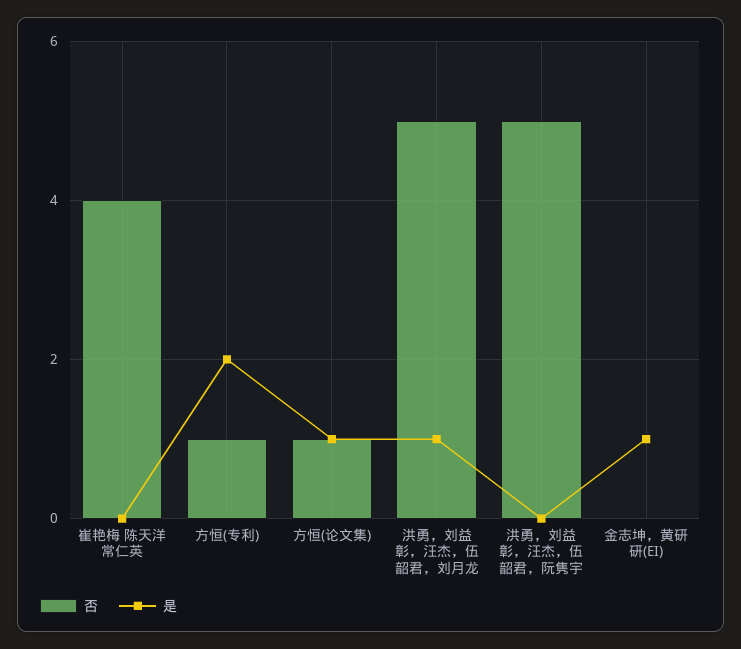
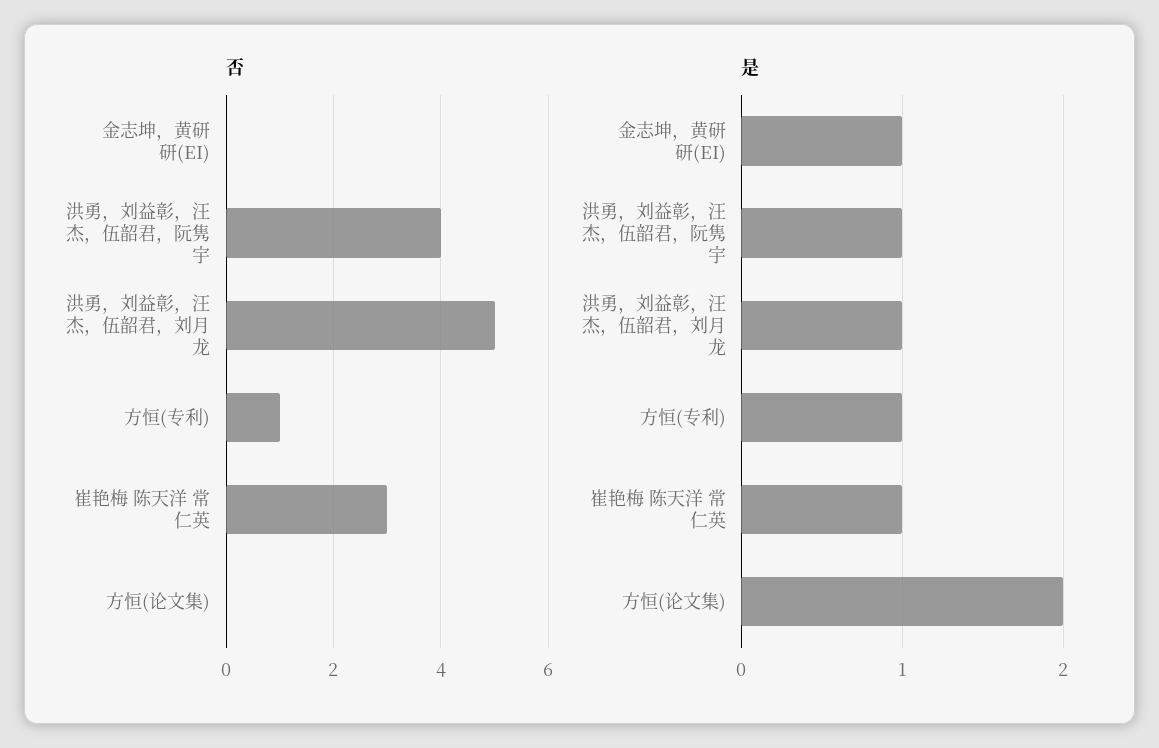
否, 崔艳梅 陈天洋 常仁英: 4 -> 3
是, 崔艳梅 陈天洋 常仁英: 0 -> 1
是, 方恒(专利): 2 -> 1
否, 方恒(论文集): 1 -> 0
是, 方恒(论文集): 1 -> 2
否, 洪勇，刘益彰，汪杰，伍韶君，阮隽宇: 5 -> 4
是, 洪勇，刘益彰，汪杰，伍韶君，阮隽宇: 0 -> 1

